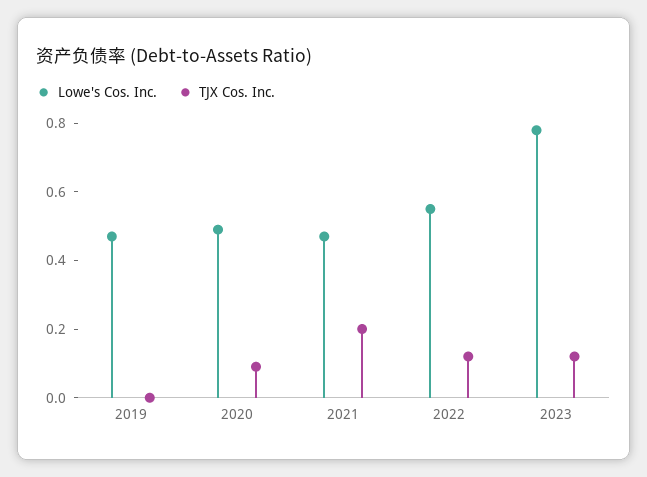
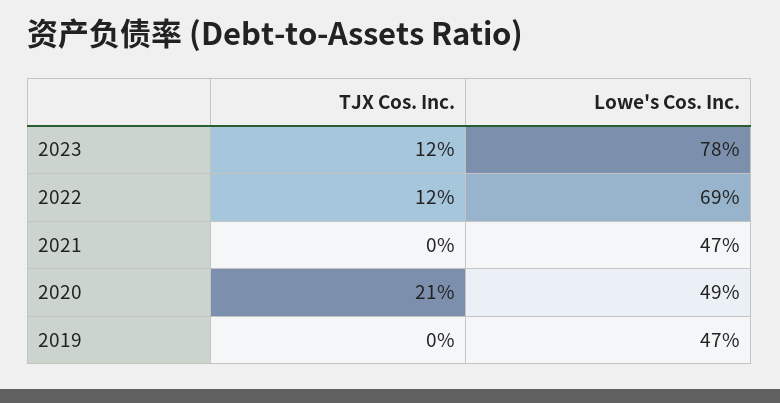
TJX Cos. Inc., 2020: 0.1 -> 0.21
TJX Cos. Inc., 2021: 0.2 -> 0
Lowe's Cos. Inc., 2022: 0.55 -> 0.69

